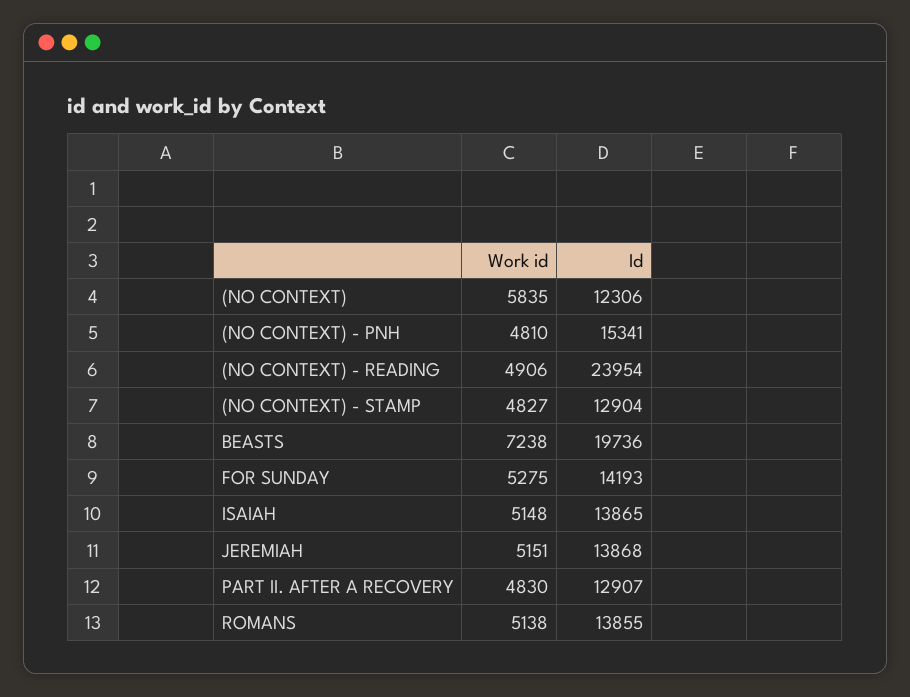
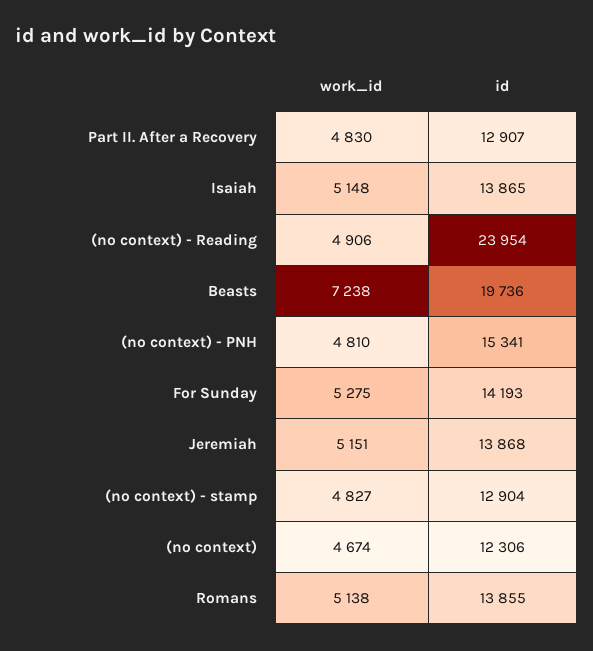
Work id, (NO CONTEXT): 5835 -> 4674

